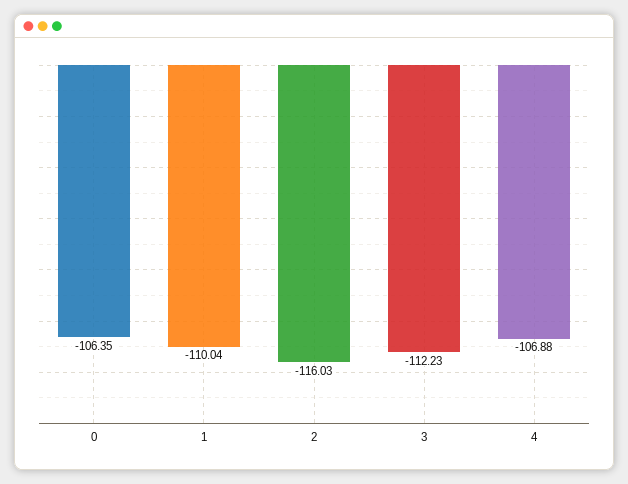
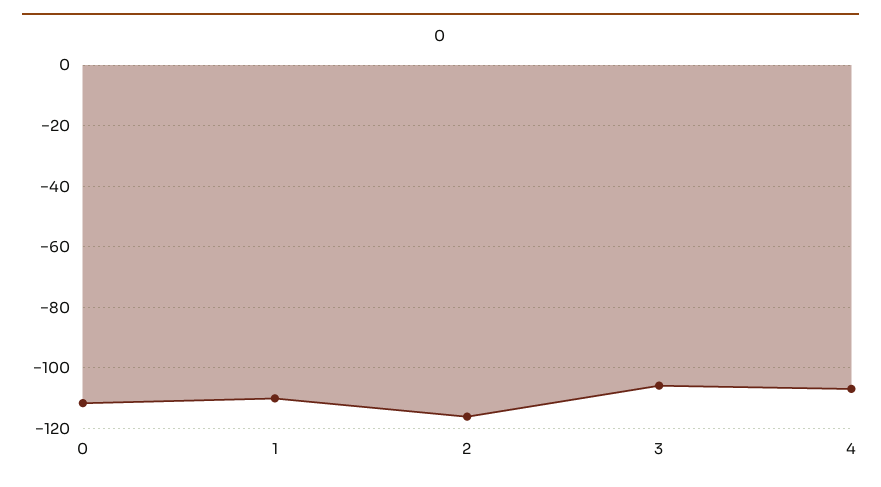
0: -106.35 -> -112
3: -112.23 -> -106

